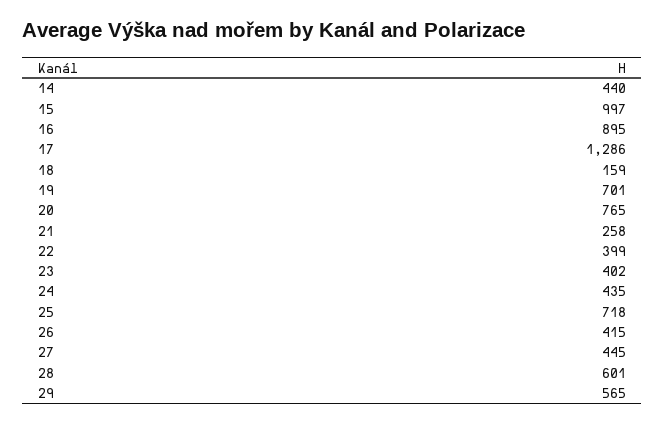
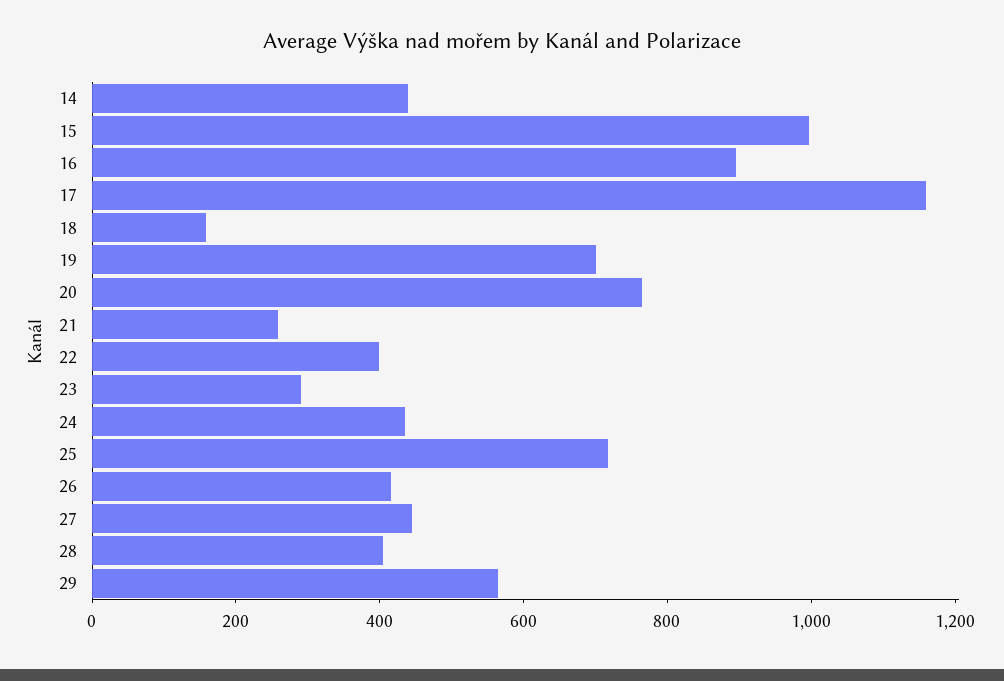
17: 1286 -> 1150
23: 402 -> 300
28: 601 -> 400

